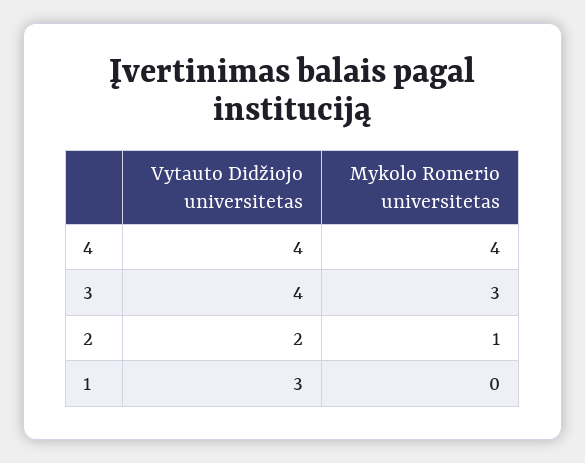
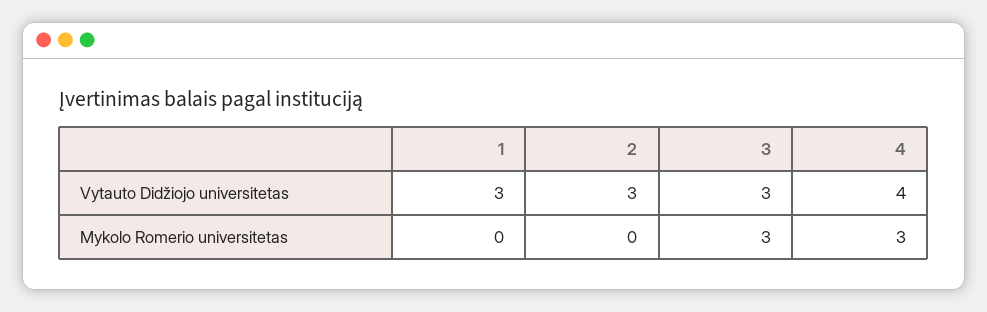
Mykolo Romerio universitetas, 4: 4 -> 3
Vytauto Didžiojo universitetas, 3: 4 -> 3
Vytauto Didžiojo universitetas, 2: 2 -> 3
Mykolo Romerio universitetas, 2: 1 -> 0

